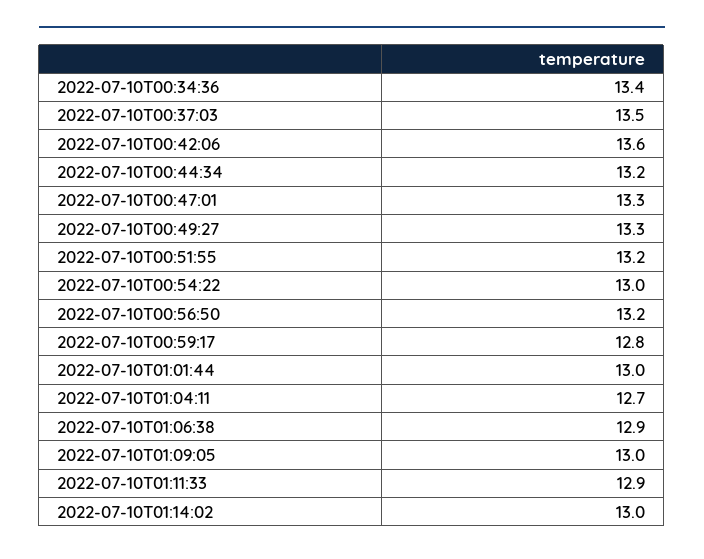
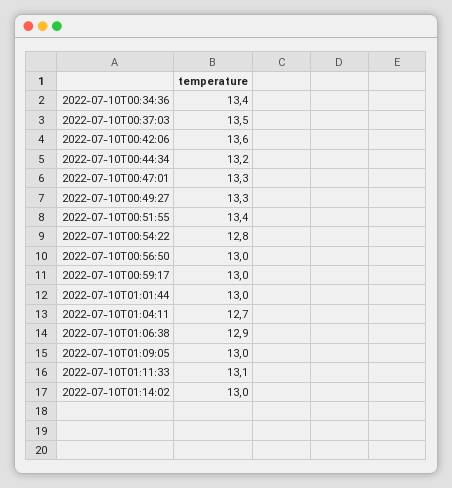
2022-07-10T00:51:55: 13.2 -> 13.4
2022-07-10T00:54:22: 13 -> 12.8
2022-07-10T00:56:50: 13.2 -> 13
2022-07-10T00:59:17: 12.8 -> 13
2022-07-10T01:11:33: 12.9 -> 13.1

